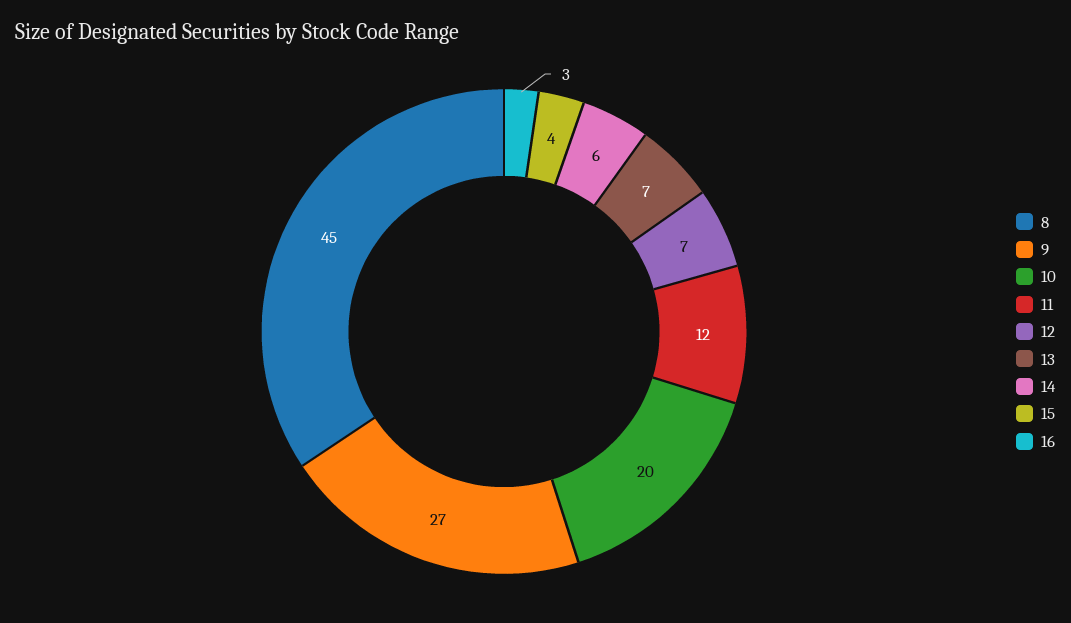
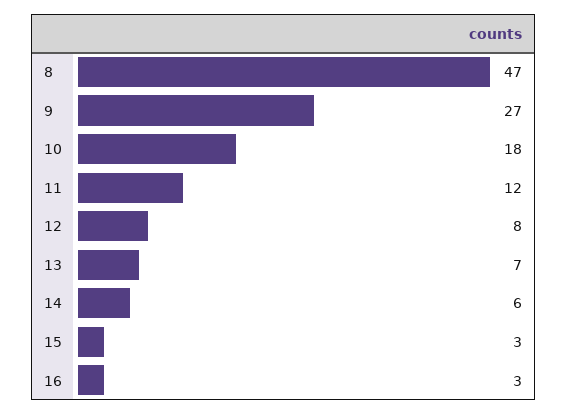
8: 45 -> 47
10: 20 -> 18
12: 7 -> 8
15: 4 -> 3

